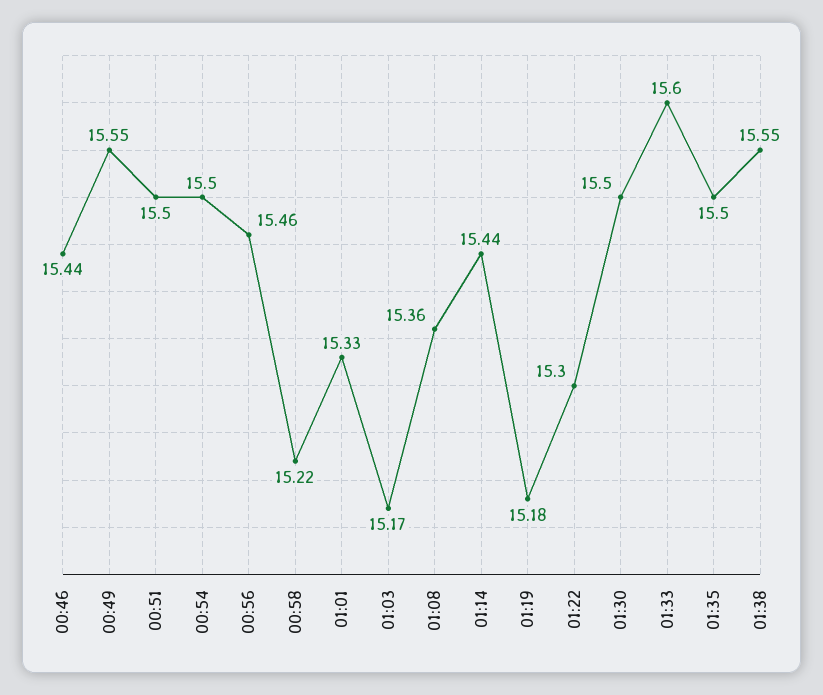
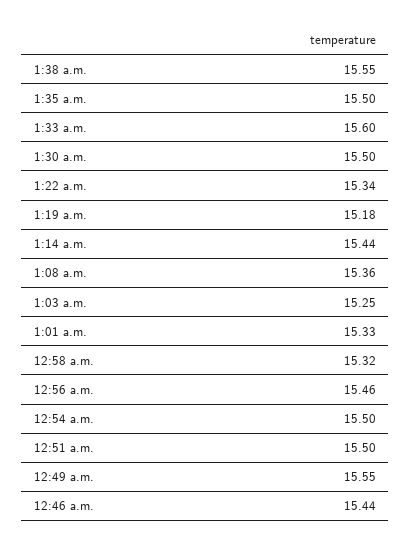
00:58: 15.22 -> 15.32
01:03: 15.17 -> 15.25
01:22: 15.3 -> 15.34

